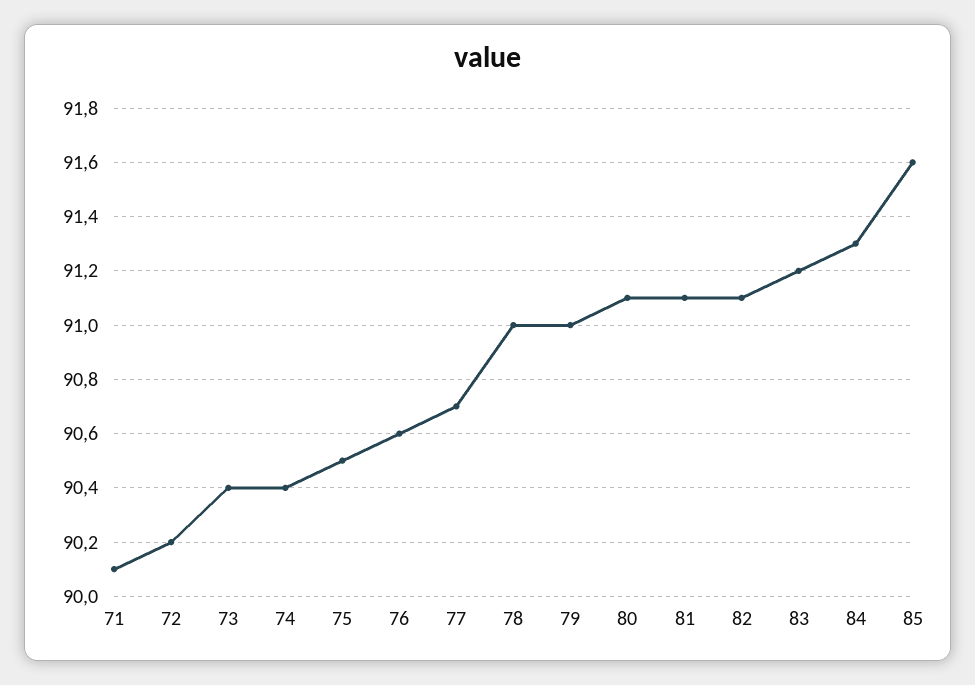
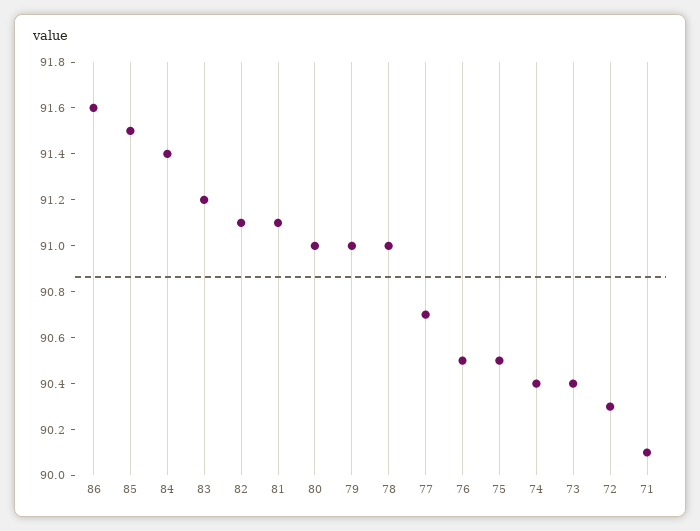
72: 90.2 -> 90.3
76: 90.6 -> 90.5
80: 91.1 -> 91
84: 91.3 -> 91.4
85: 91.6 -> 91.5
86: none -> 91.6

